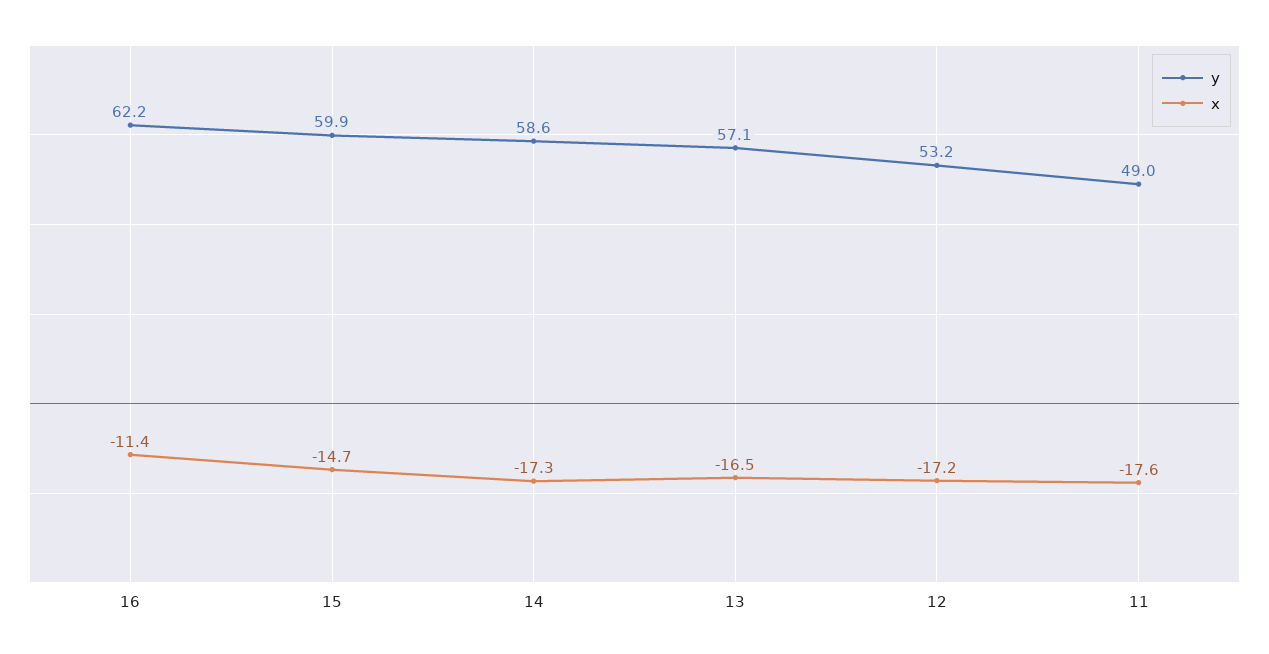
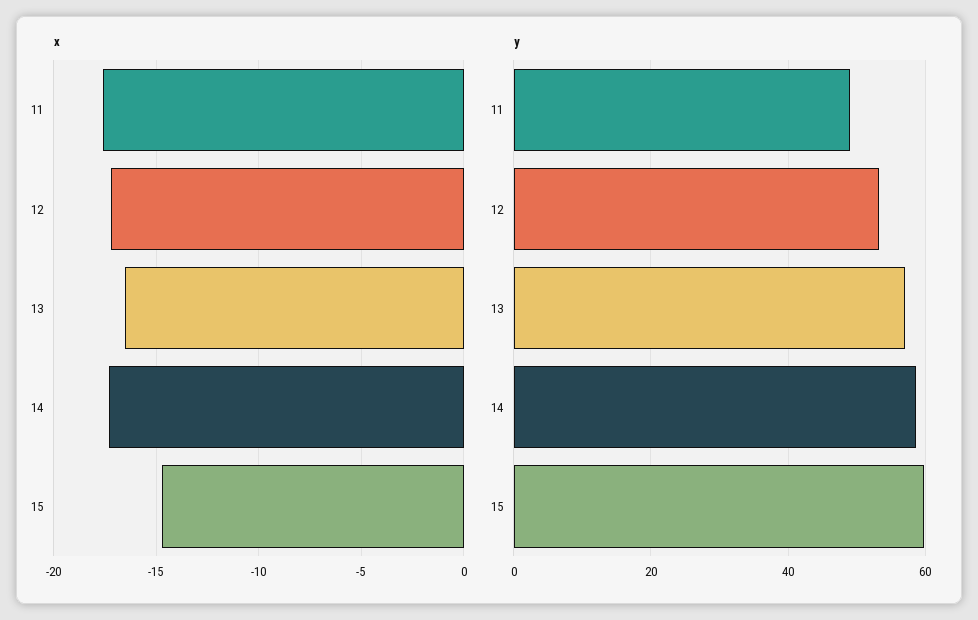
y, 16: 62.2 -> none
x, 16: -11.4 -> none

